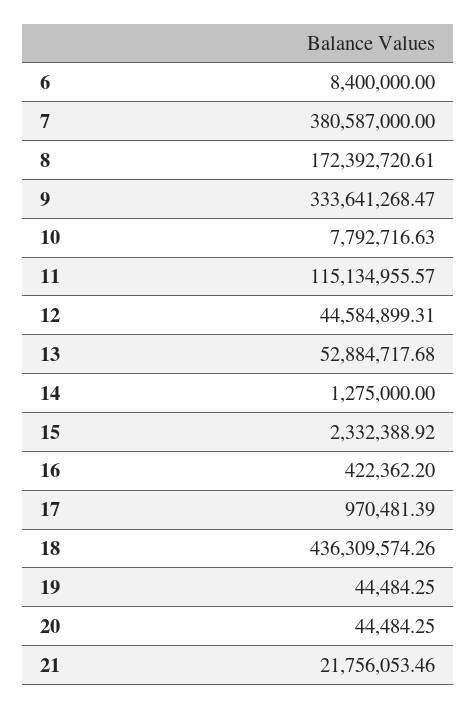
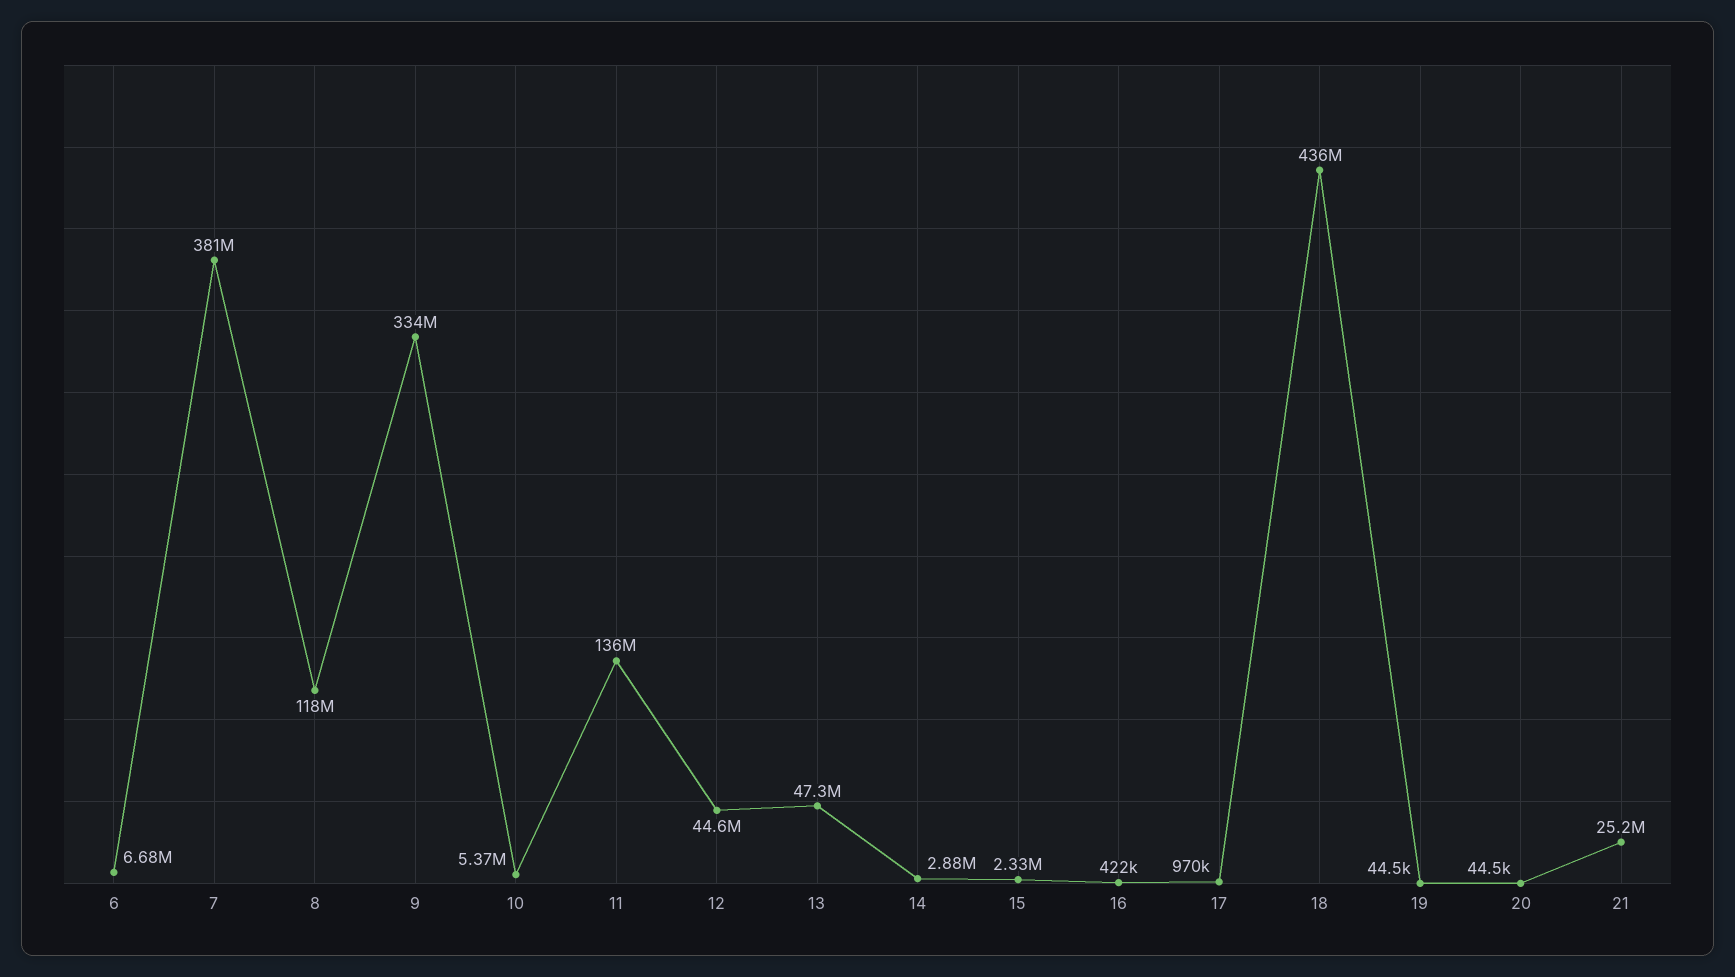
6: 8400000 -> 6680000
8: 172392720.61 -> 118000000
10: 7792716.63 -> 5370000
11: 115134955.57 -> 136000000
13: 52884717.68 -> 47300000
14: 1275000 -> 2880000
21: 21756053.46 -> 25200000

